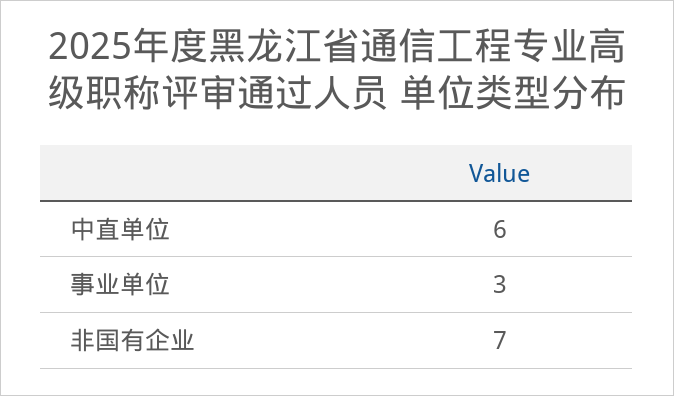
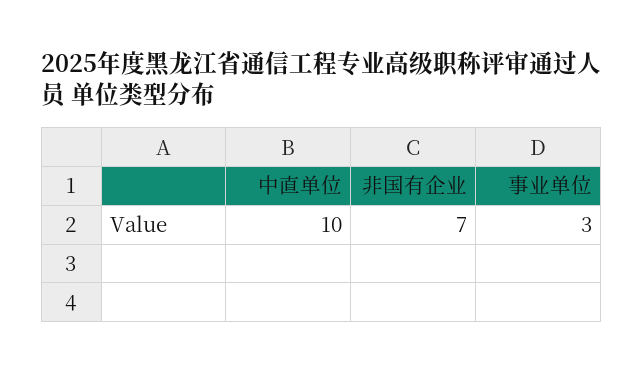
中直单位: 6 -> 10

